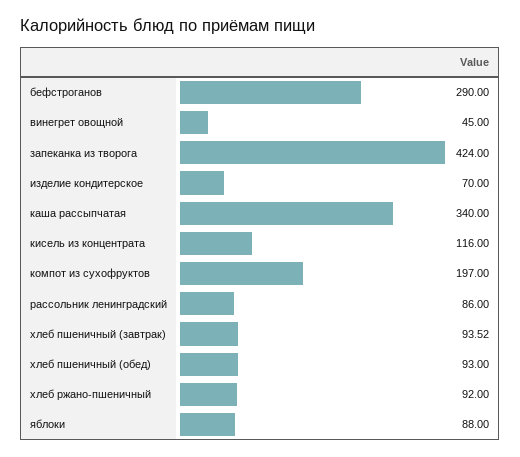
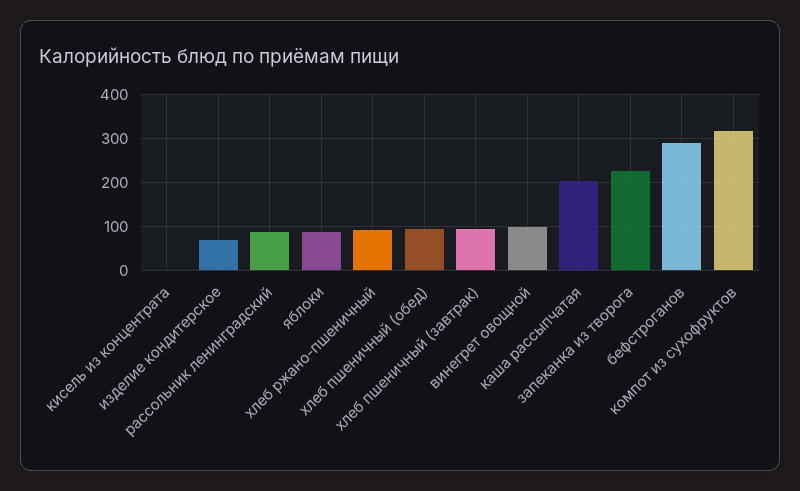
винегрет овощной: 45 -> 100
запеканка из творога: 424 -> 220
каша рассыпчатая: 340 -> 200
кисель из концентрата: 116 -> 0
компот из сухофруктов: 197 -> 320

